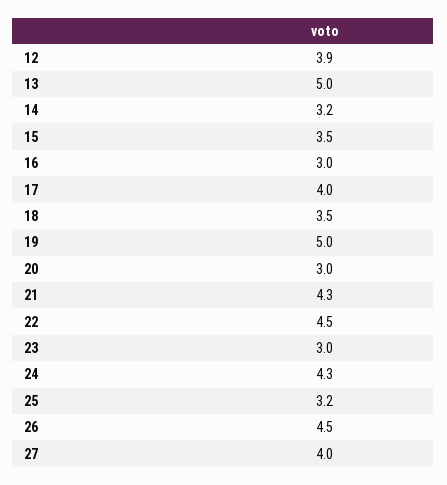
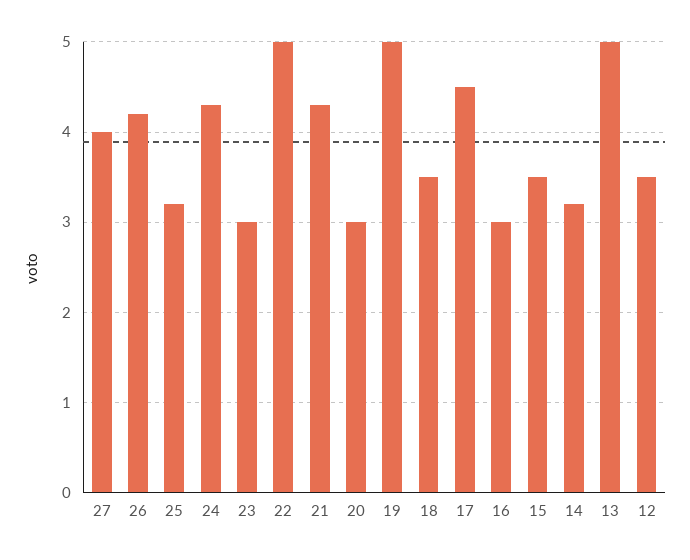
12: 3.9 -> 3.5
17: 4 -> 4.5
22: 4.5 -> 5
26: 4.5 -> 4.2

